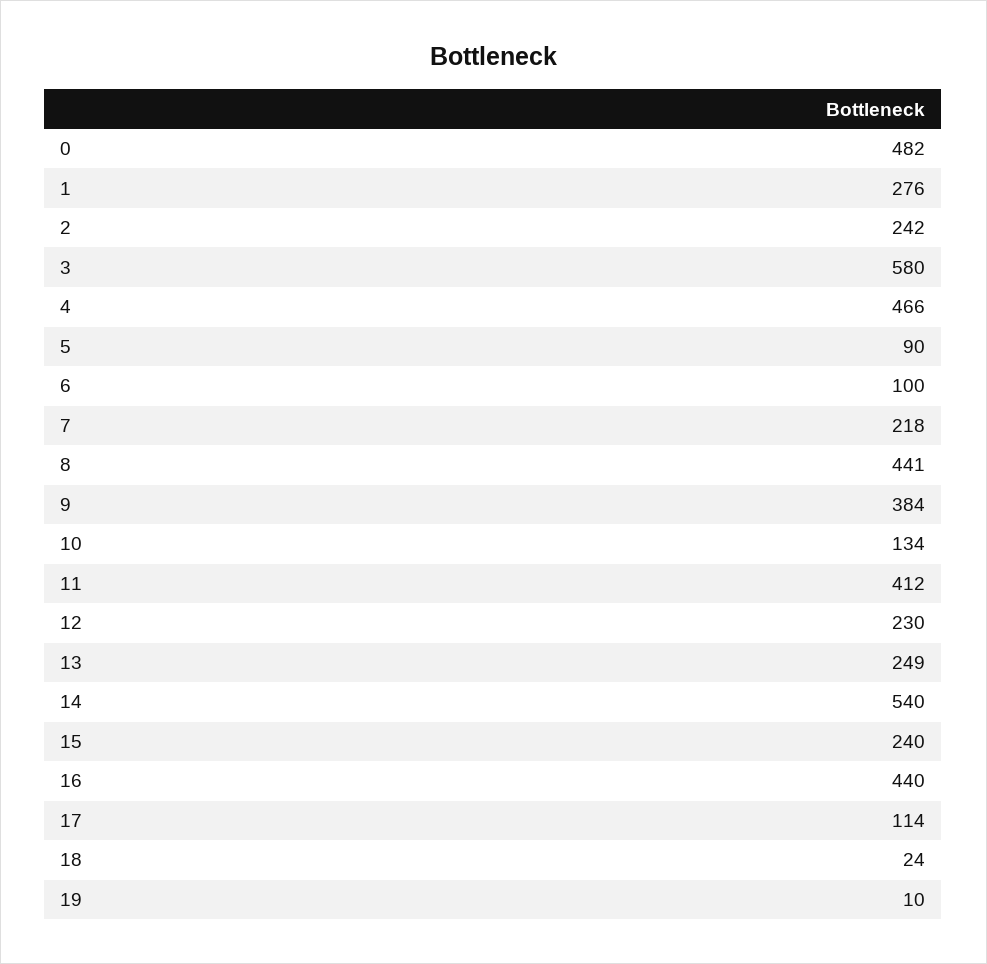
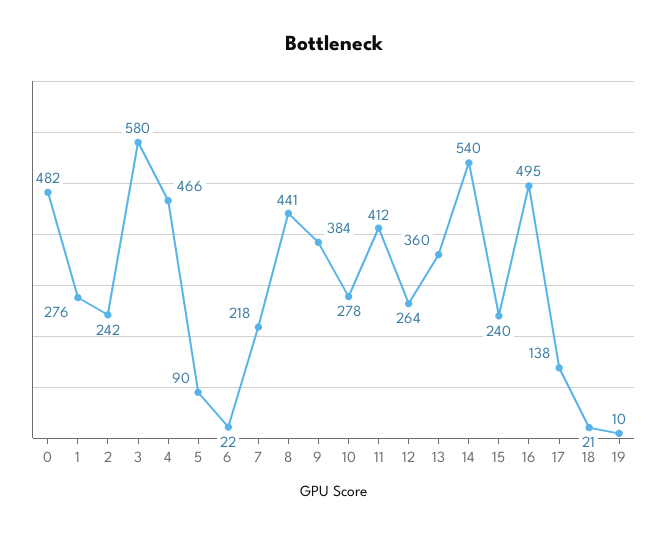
6: 100 -> 22
10: 134 -> 278
12: 230 -> 264
13: 249 -> 360
16: 440 -> 495
17: 114 -> 138
18: 24 -> 21

